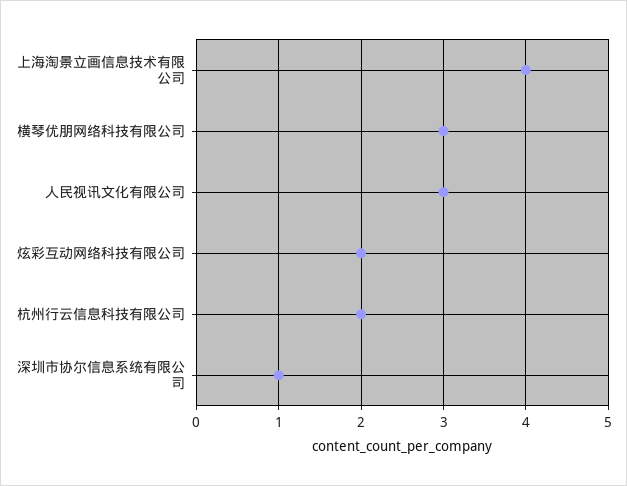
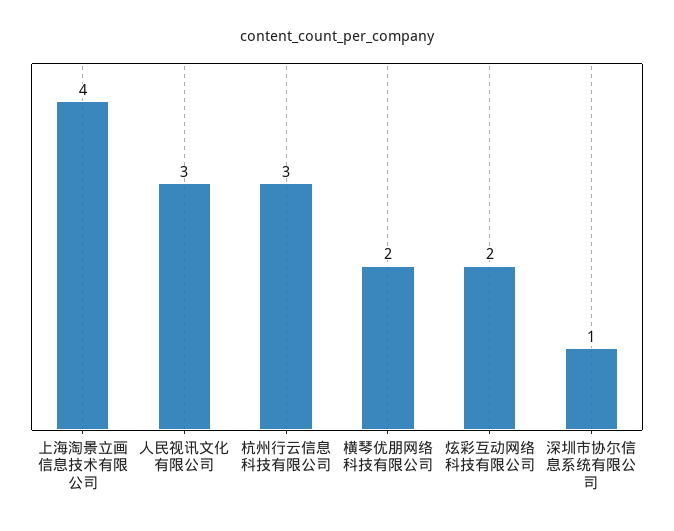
横琴优朋网络科技有限公司: 3 -> 2
杭州行云信息科技有限公司: 2 -> 3

